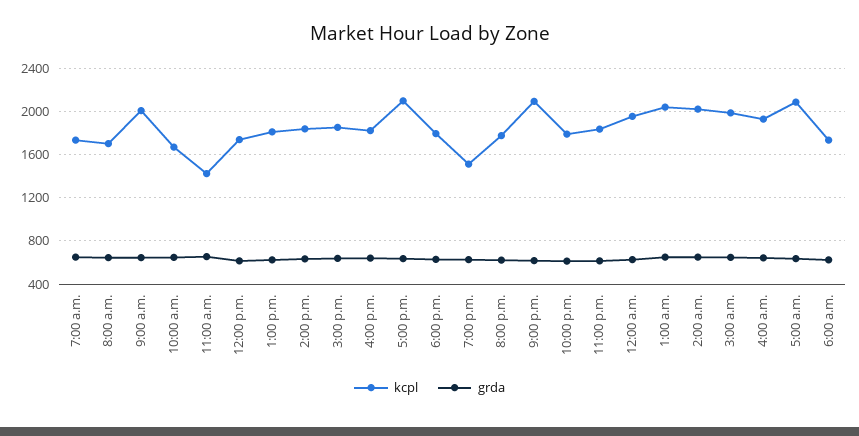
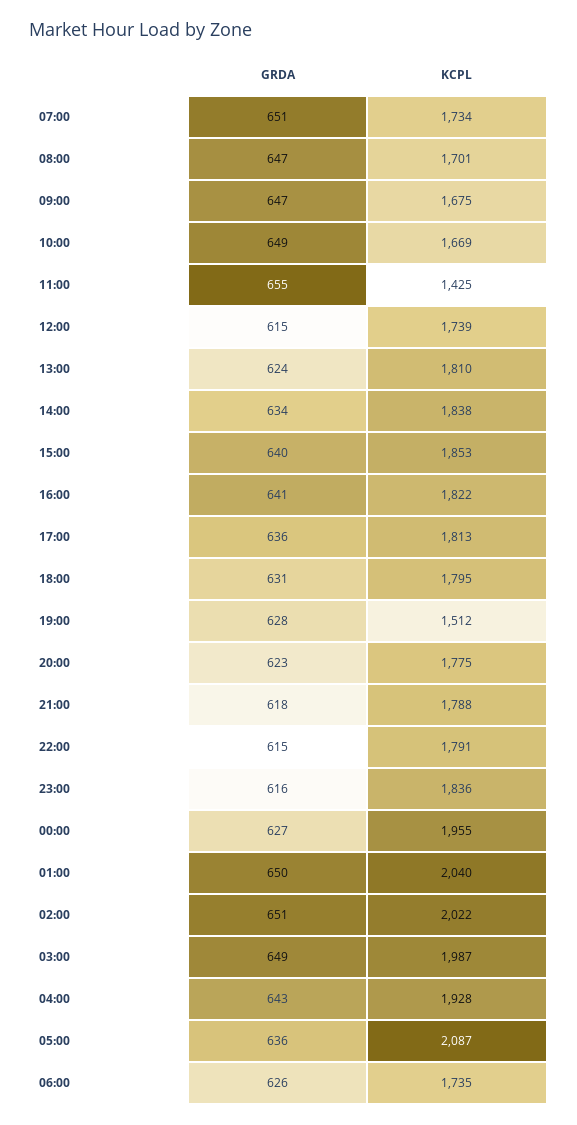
kcpl, 9:00 a.m.: 2000 -> 1675
kcpl, 5:00 p.m.: 2100 -> 1813
kcpl, 9:00 p.m.: 2100 -> 1788

